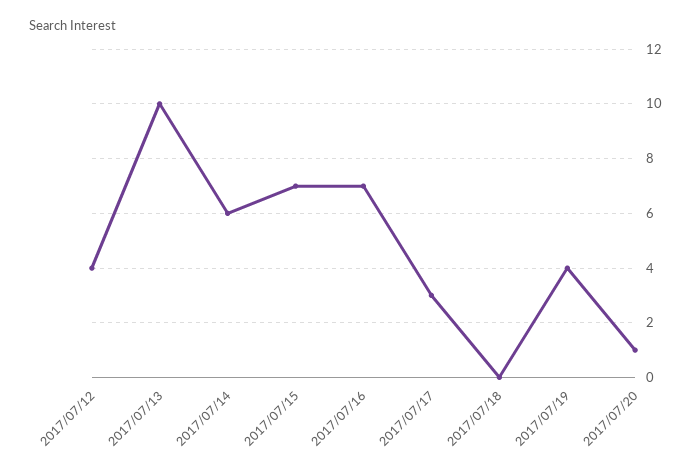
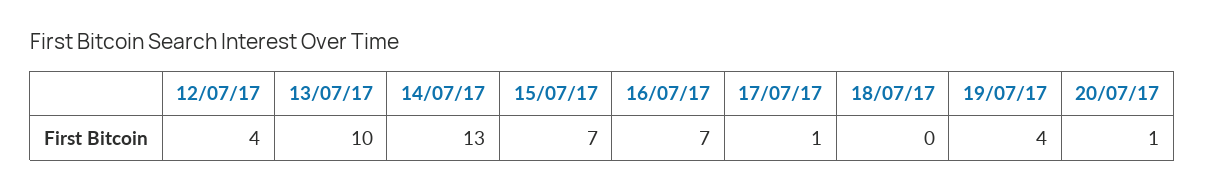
2017/07/14: 6 -> 13
2017/07/17: 3 -> 1

